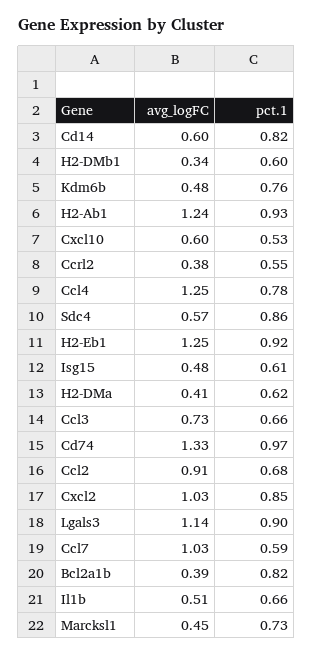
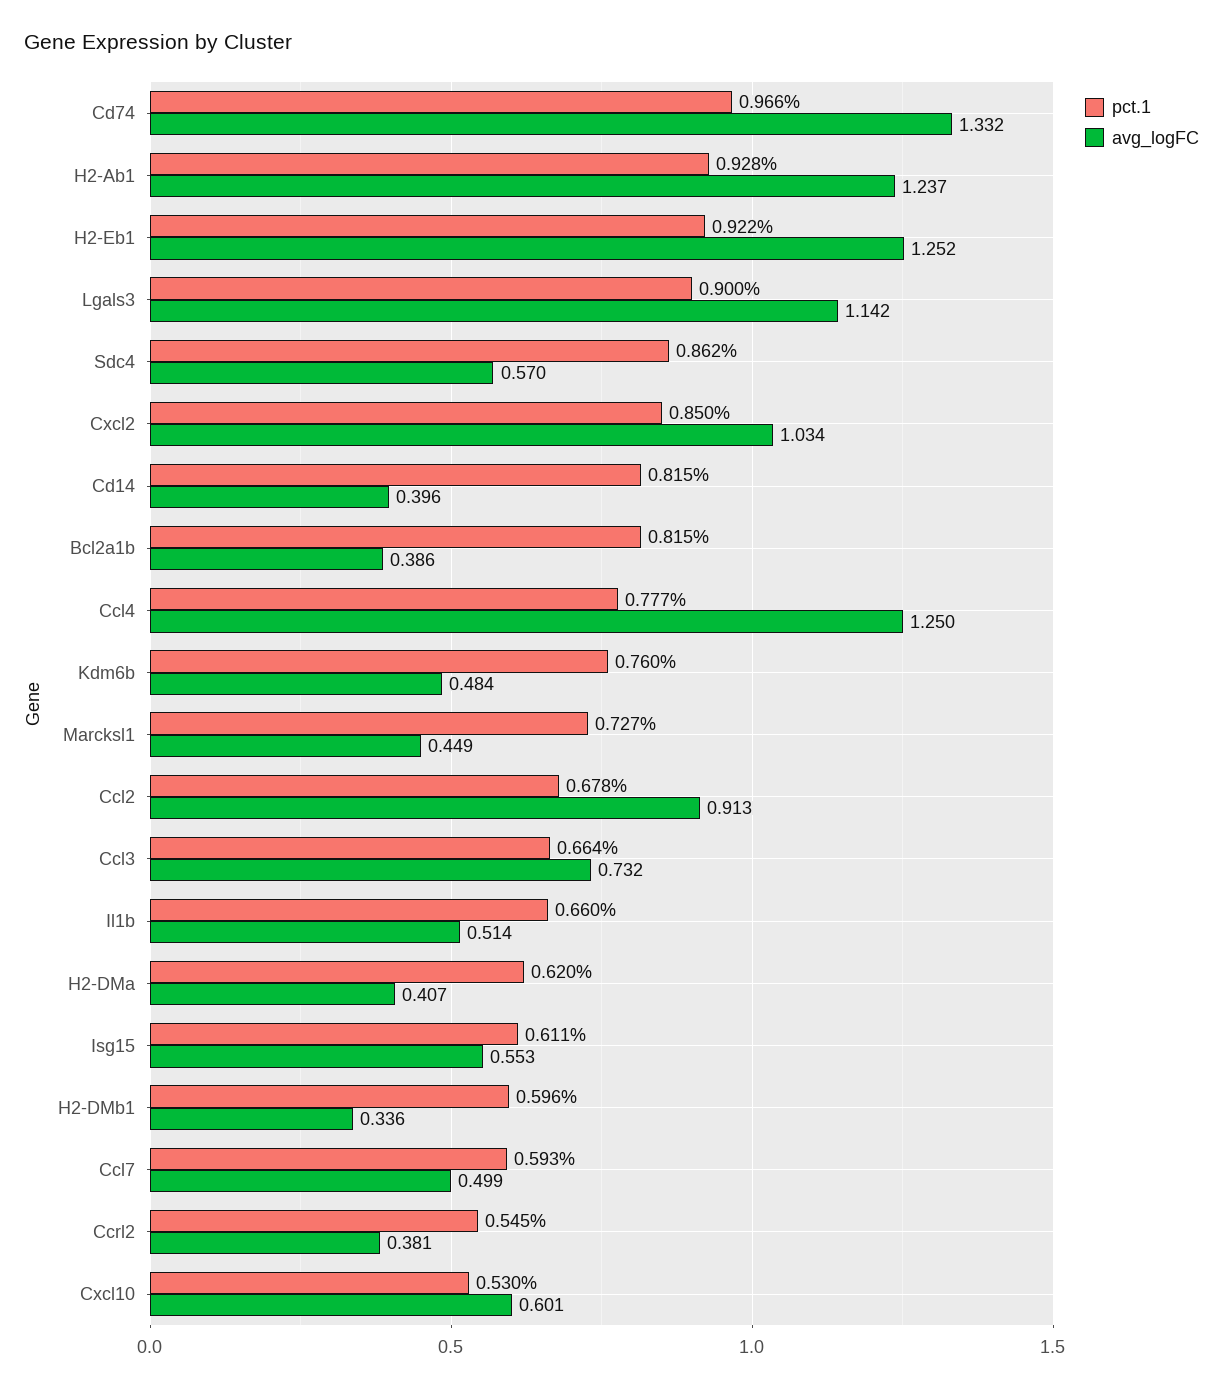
avg_logFC, Cd14: 0.6 -> 0.396
avg_logFC, Isg15: 0.48 -> 0.553
avg_logFC, Ccl7: 1.03 -> 0.499

